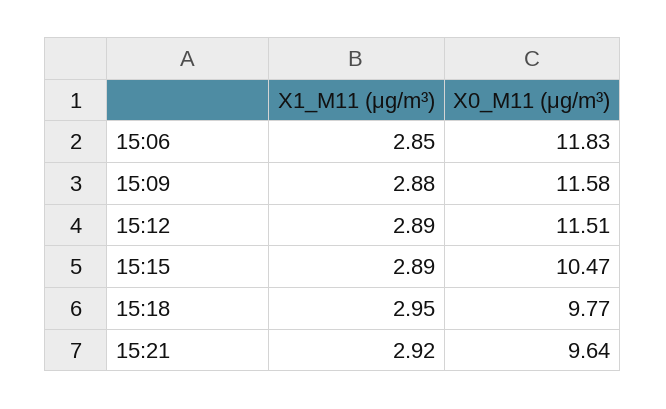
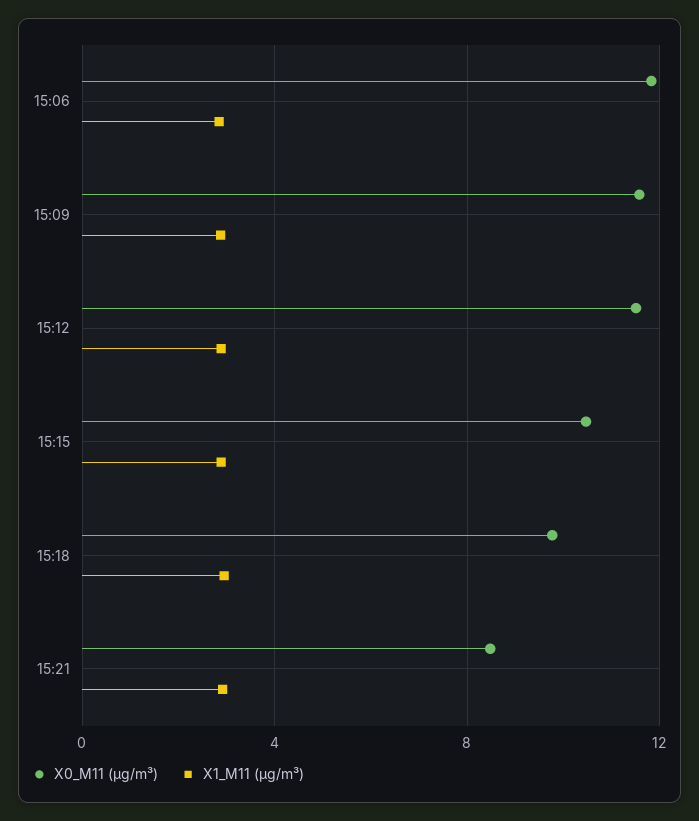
X0_M11 (μg/m³), 15:21: 9.64 -> 8.5

